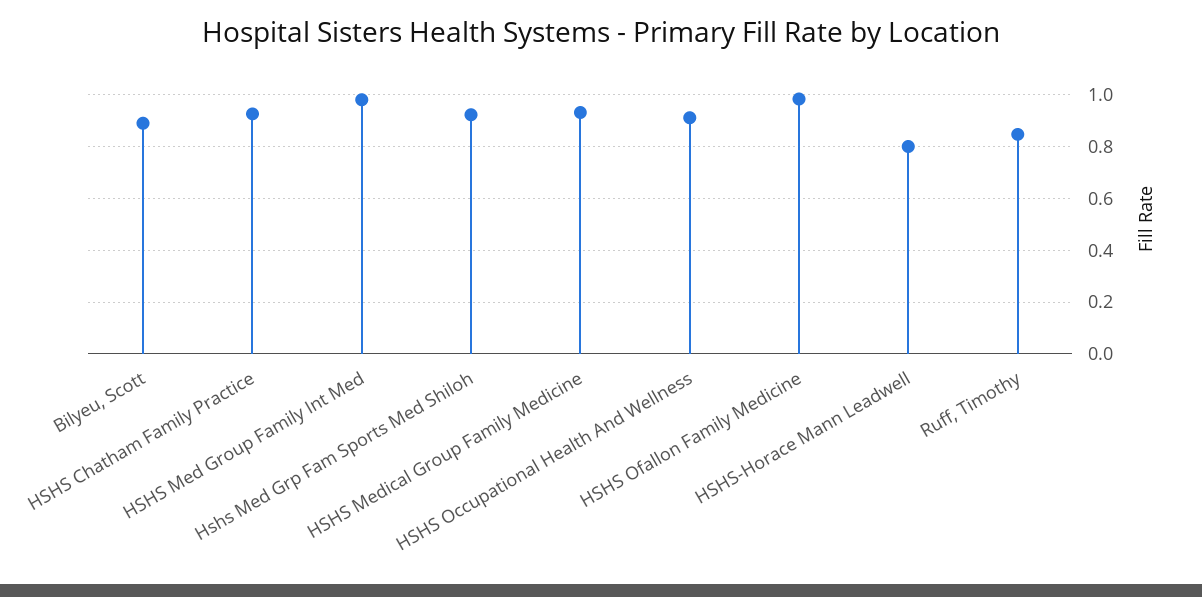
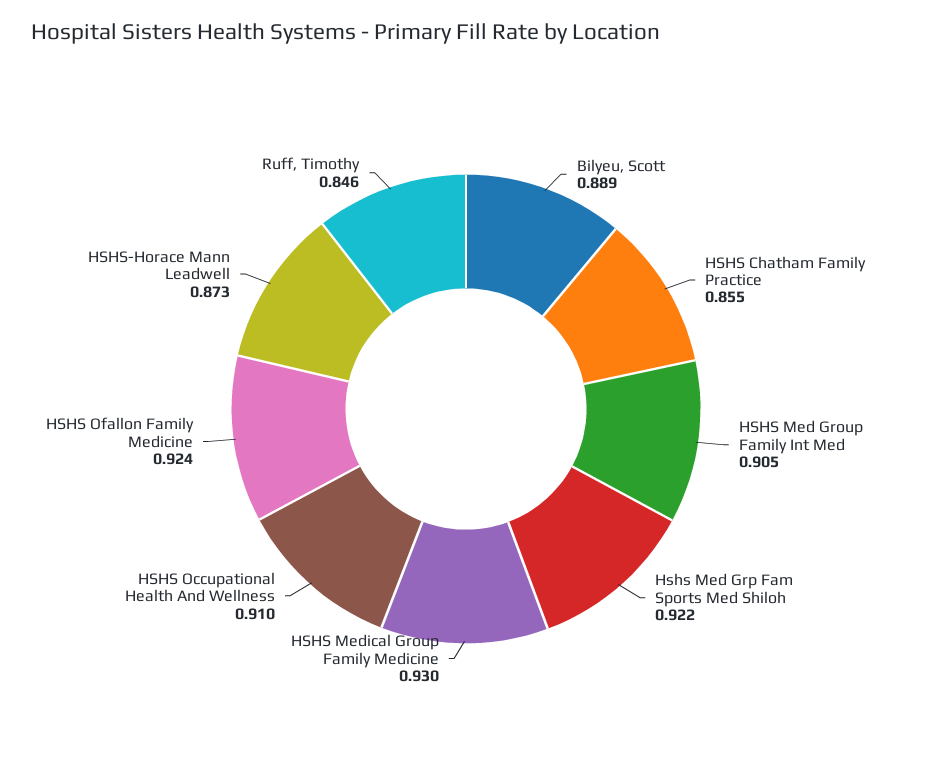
HSHS Chatham Family Practice: 0.925 -> 0.855
HSHS Med Group Family Int Med: 0.975 -> 0.905
HSHS Ofallon Family Medicine: 0.975 -> 0.924
HSHS-Horace Mann Leadwell: 0.8 -> 0.873

